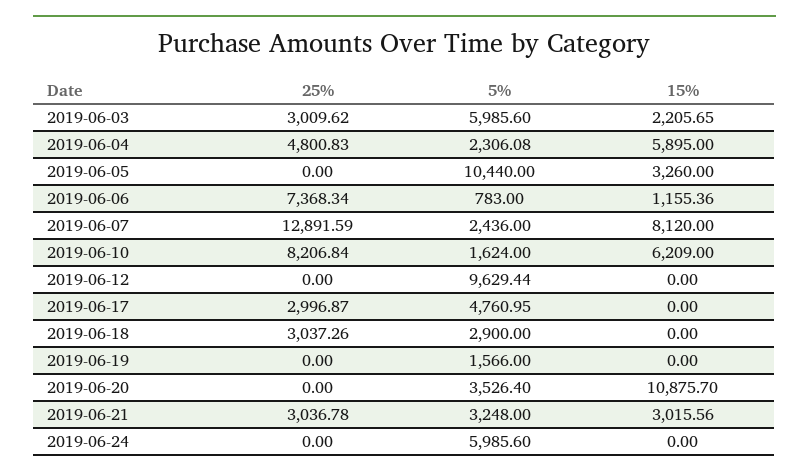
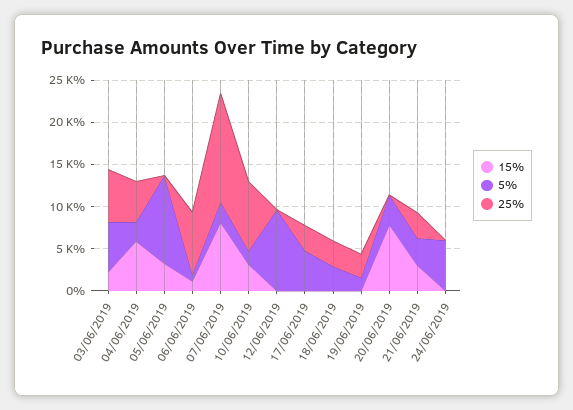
25%, 2019-06-03: 3009.62 -> 6000
15%, 2019-06-10: 6209 -> 3000
25%, 2019-06-19: 0 -> 3000
15%, 2019-06-20: 10875.7 -> 8000

